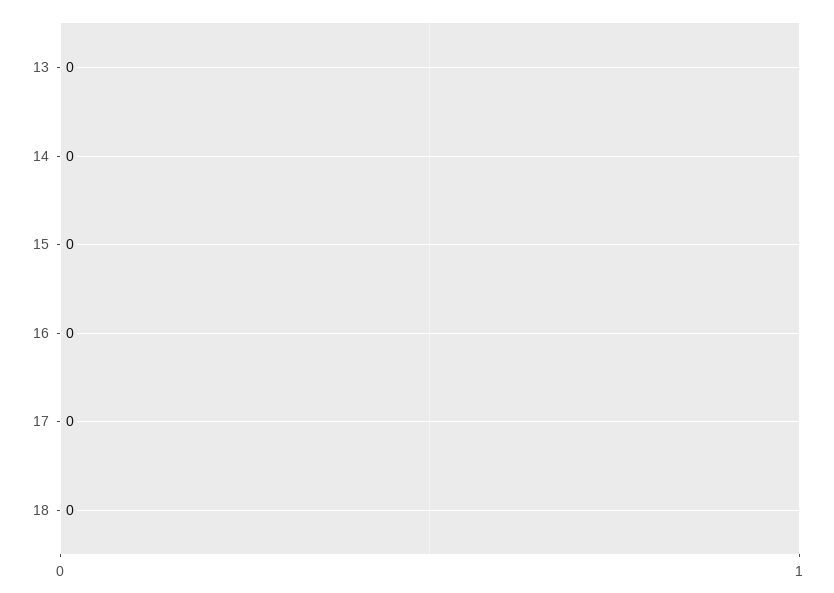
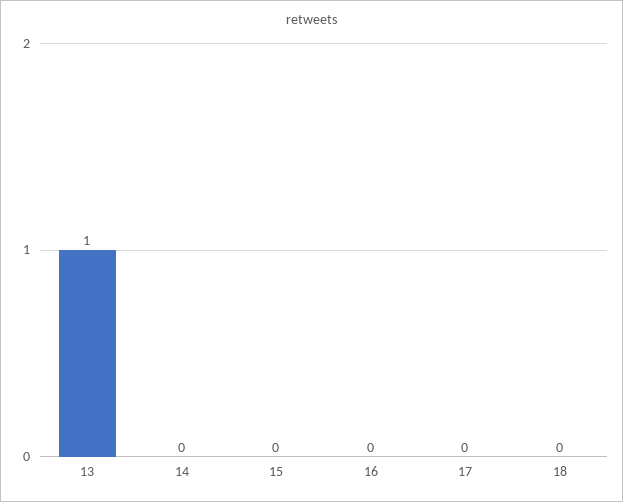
13: 0 -> 1

